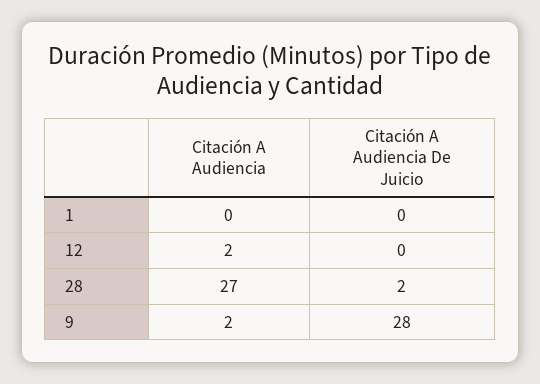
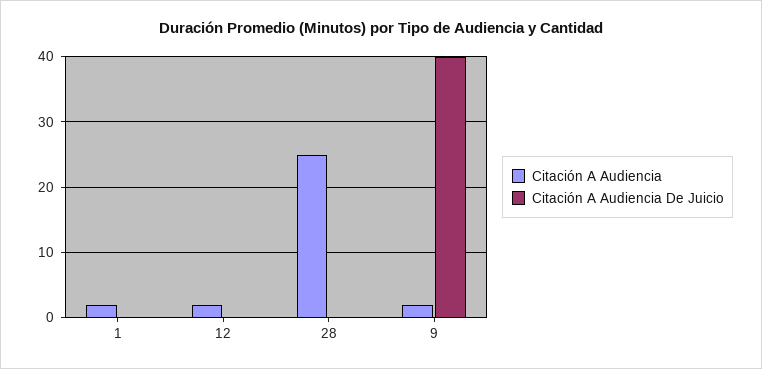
Citación A Audiencia, 1: 0 -> 2
Citación A Audiencia, 28: 27 -> 25
Citación A Audiencia De Juicio, 28: 2 -> 0
Citación A Audiencia De Juicio, 9: 28 -> 40

